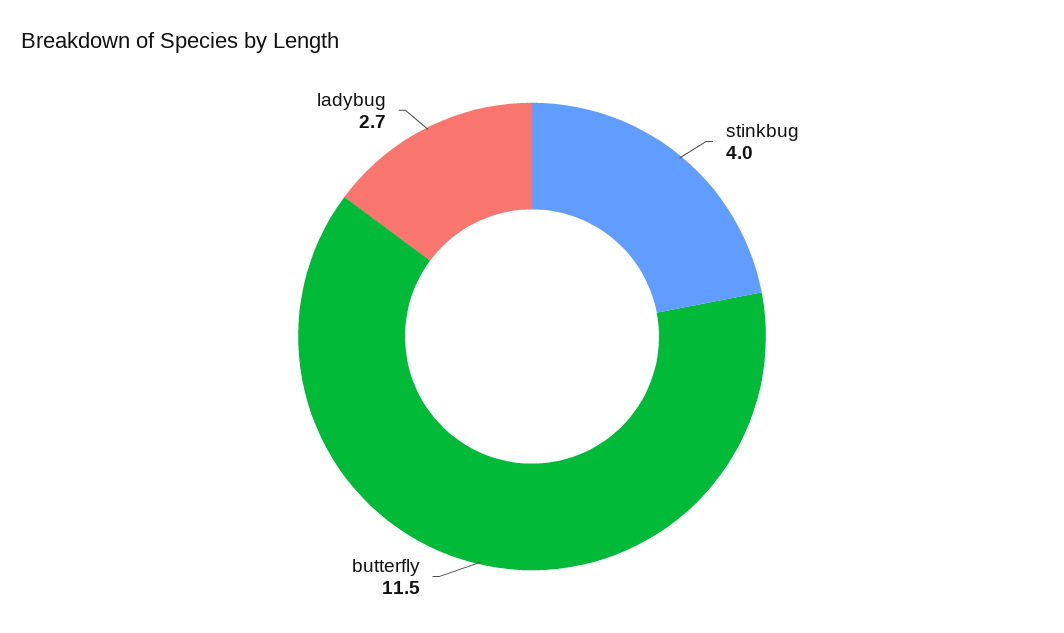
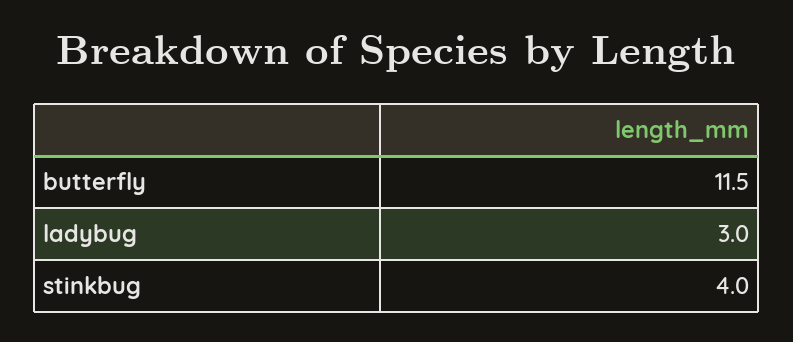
ladybug: 2.7 -> 3

